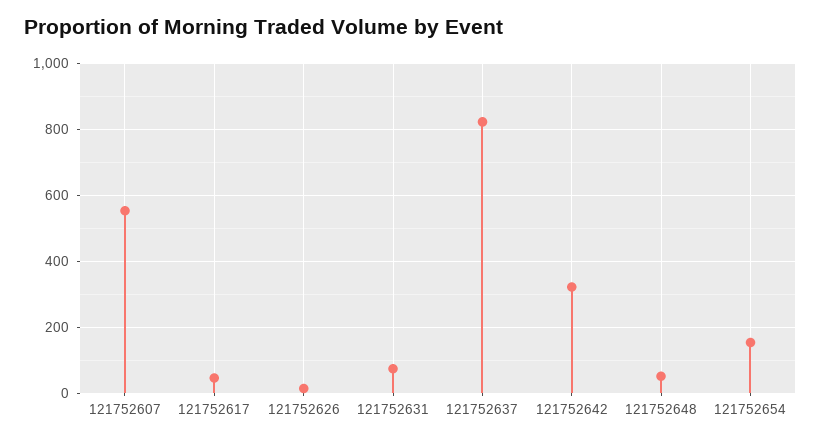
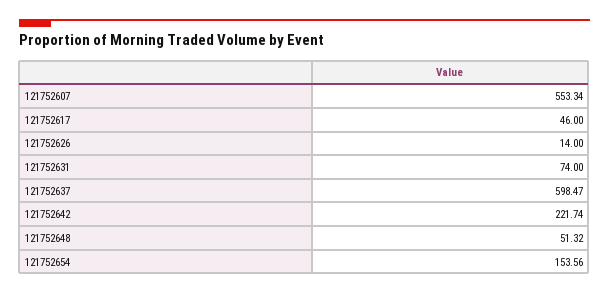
121752637: 820 -> 598.47
121752642: 320 -> 221.74

